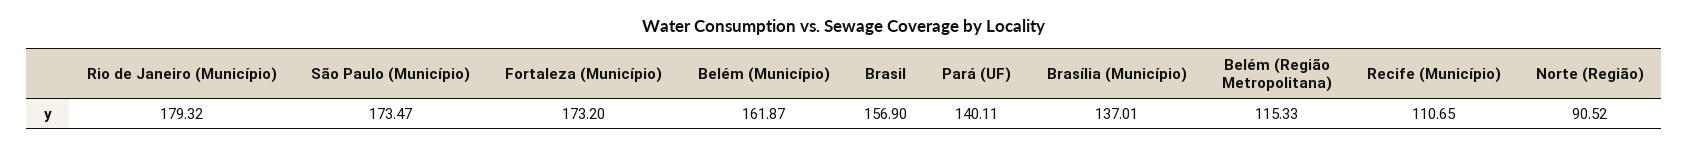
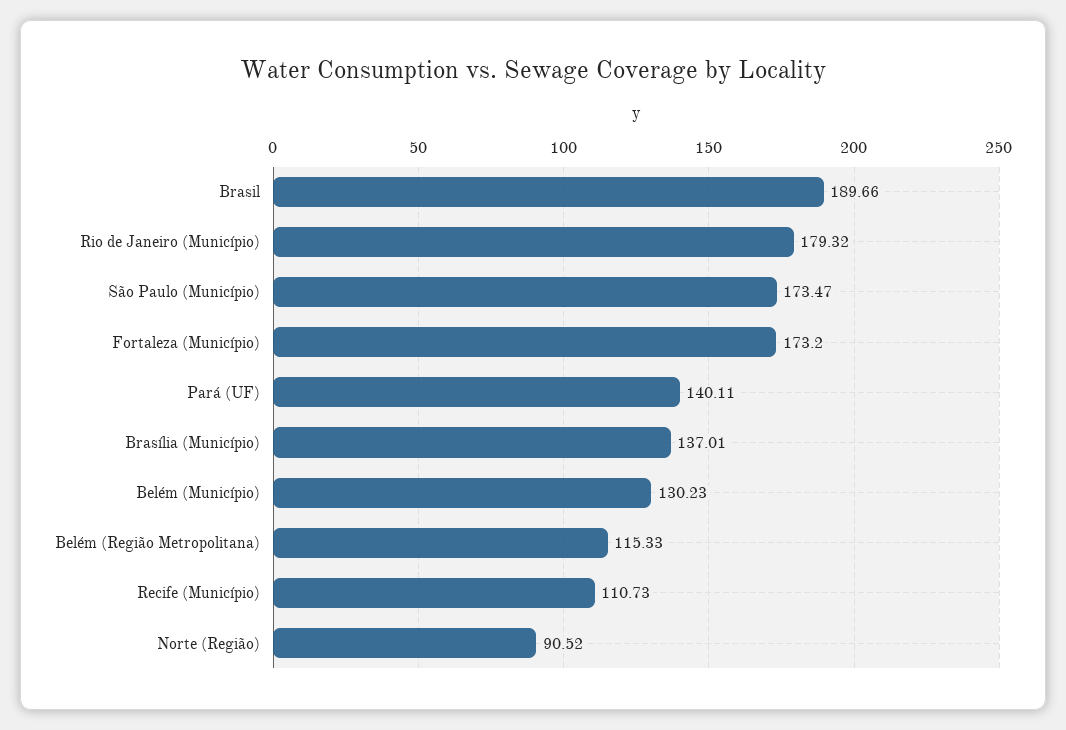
Belém (Município): 161.87 -> 130.23
Brasil: 156.9 -> 189.66
Recife (Município): 110.65 -> 110.73

